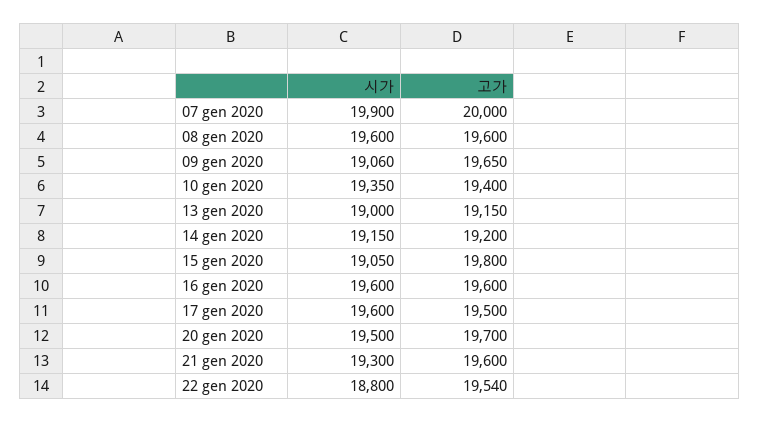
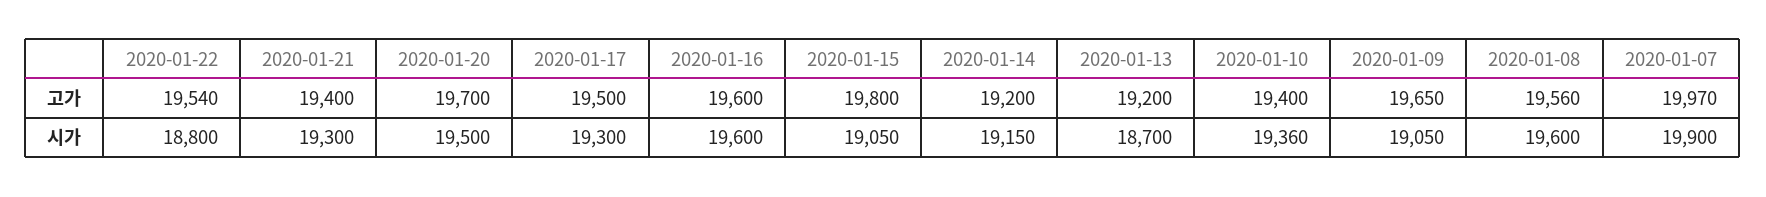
고가, 07 gen 2020: 20000 -> 19970
고가, 08 gen 2020: 19600 -> 19560
시가, 09 gen 2020: 19060 -> 19050
시가, 10 gen 2020: 19350 -> 19360
시가, 13 gen 2020: 19000 -> 18700
고가, 13 gen 2020: 19150 -> 19200
시가, 17 gen 2020: 19600 -> 19300
고가, 21 gen 2020: 19600 -> 19400

